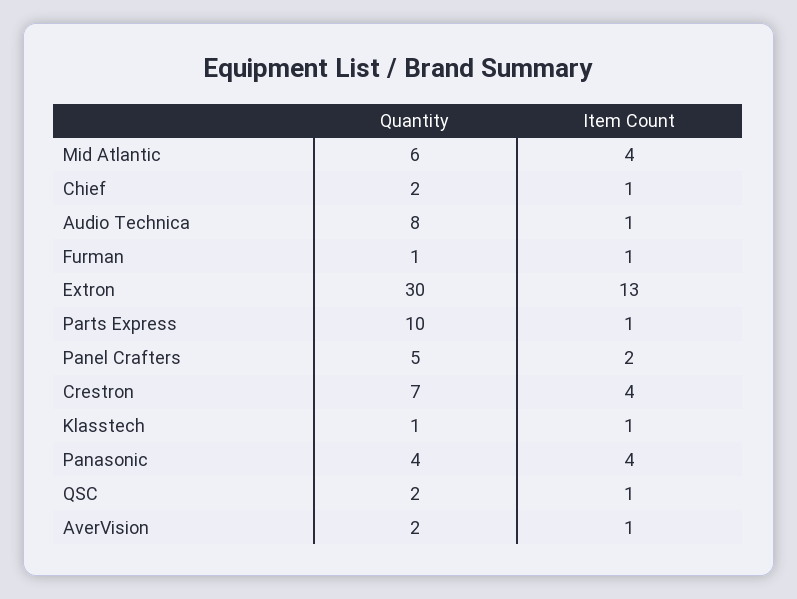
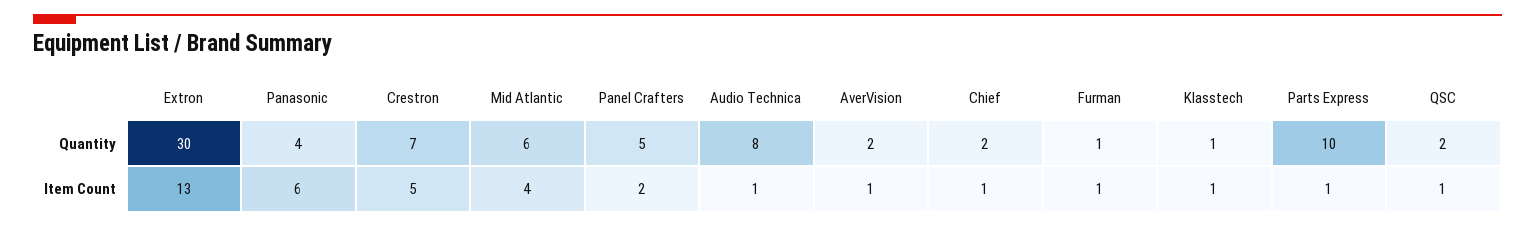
Item Count, Crestron: 4 -> 5
Item Count, Panasonic: 4 -> 6

